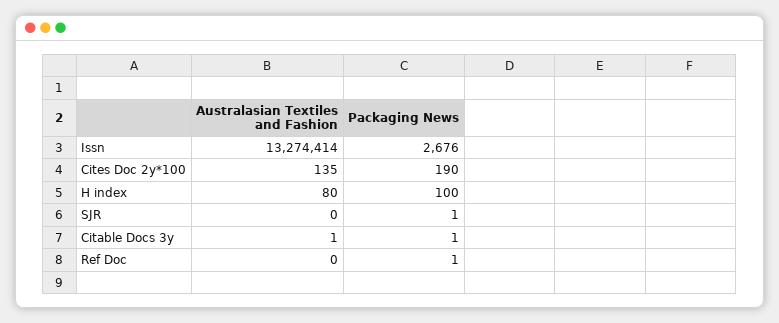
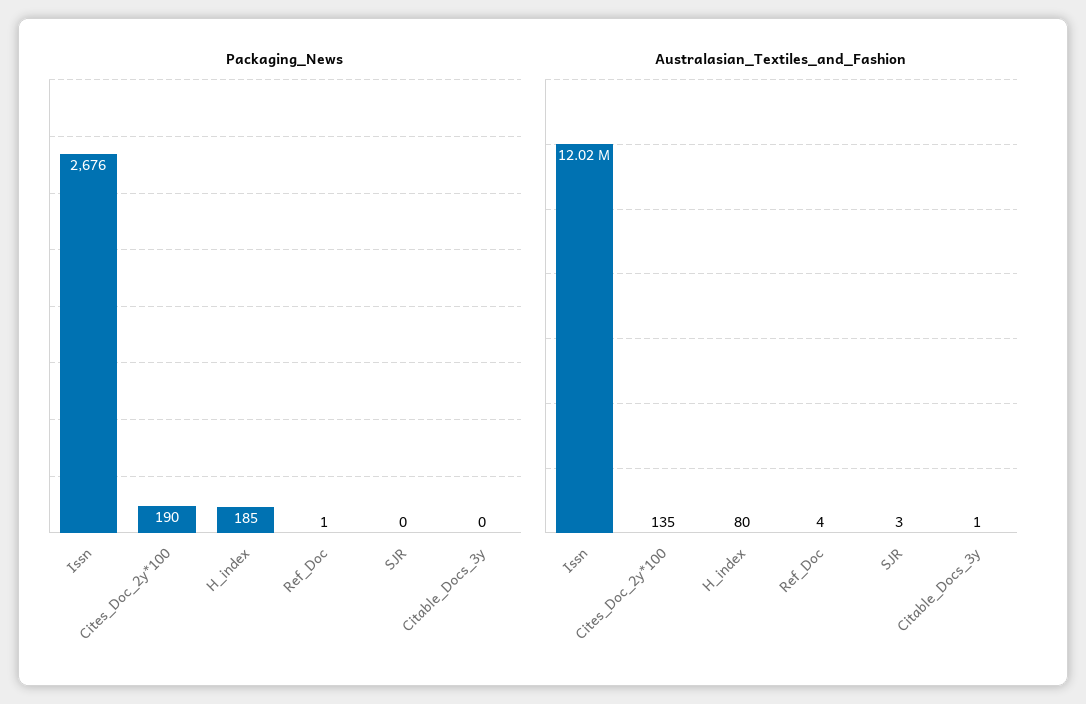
Australasian Textiles and Fashion, Issn: 13274414 -> 12020000
Packaging News, H index: 100 -> 185
Australasian Textiles and Fashion, SJR: 0 -> 3
Packaging News, SJR: 1 -> 0
Packaging News, Citable Docs 3y: 1 -> 0
Australasian Textiles and Fashion, Ref Doc: 0 -> 4

